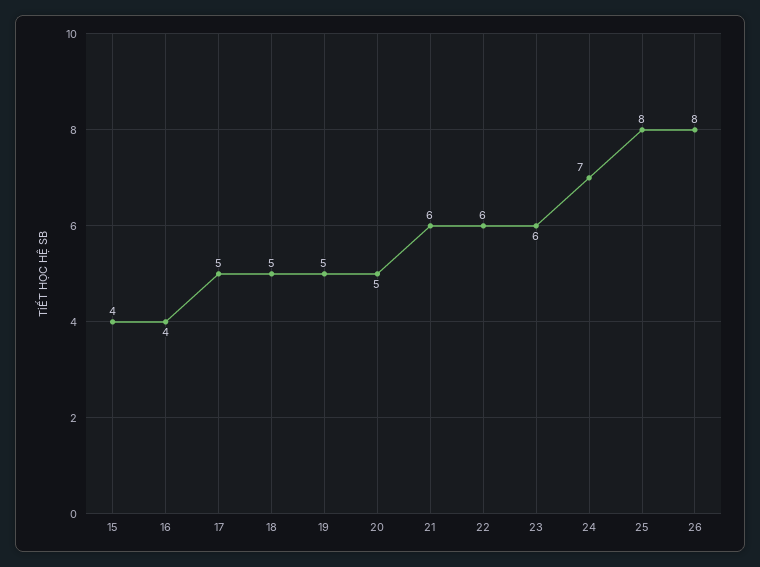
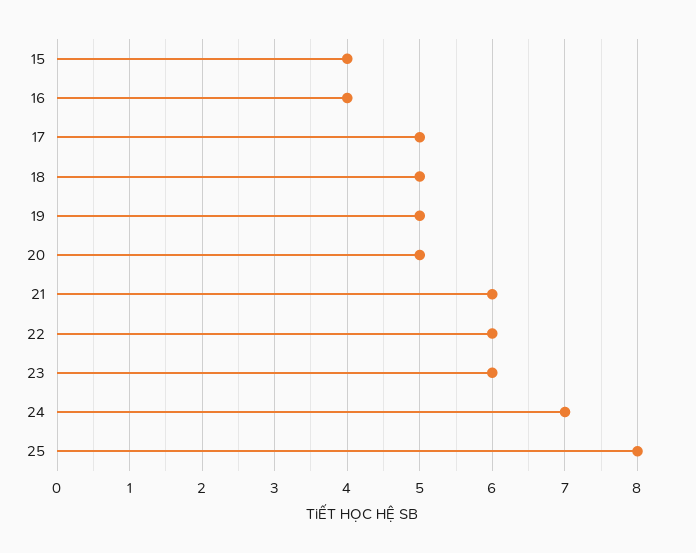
26: 8 -> none

